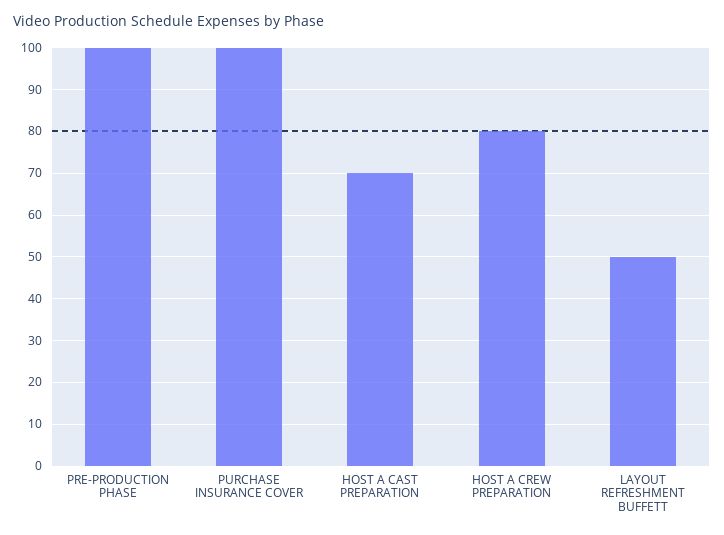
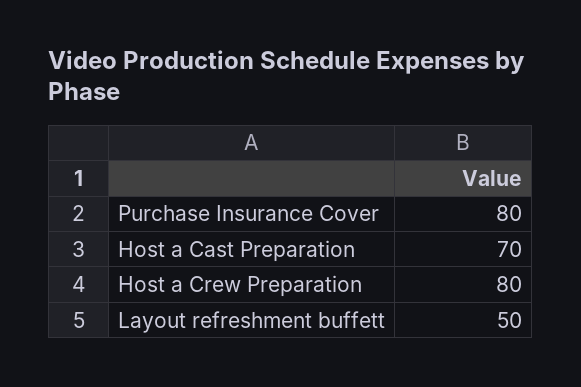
PRE-PRODUCTION PHASE: 100 -> none
PURCHASE INSURANCE COVER: 100 -> 80

